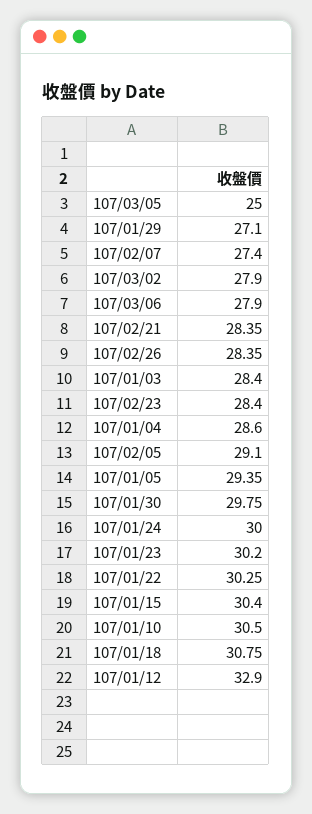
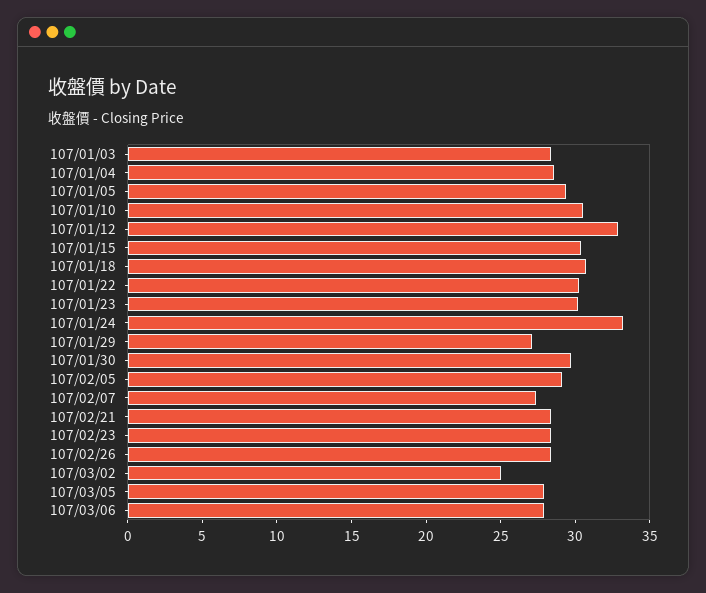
107/03/05: 25 -> 28
107/03/02: 27.9 -> 25
107/01/24: 30 -> 33

